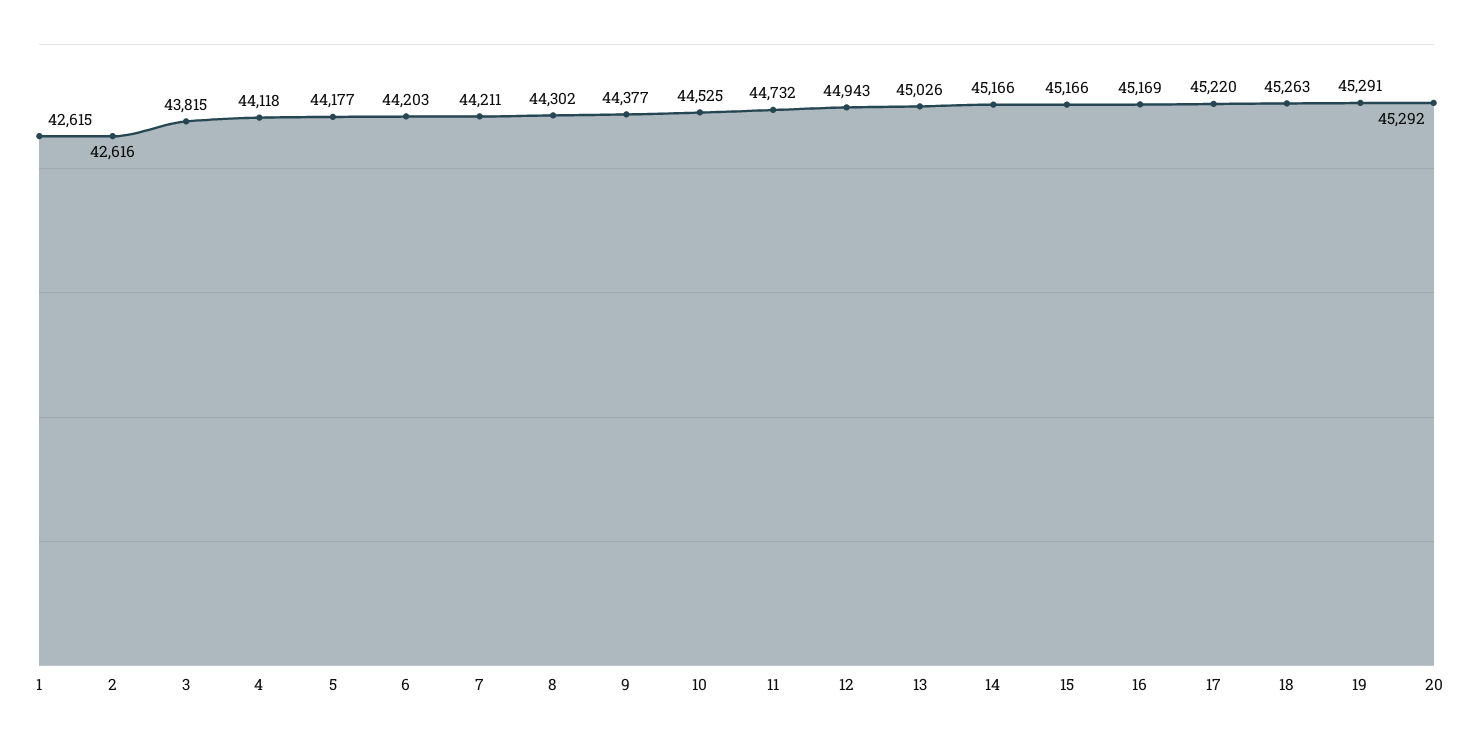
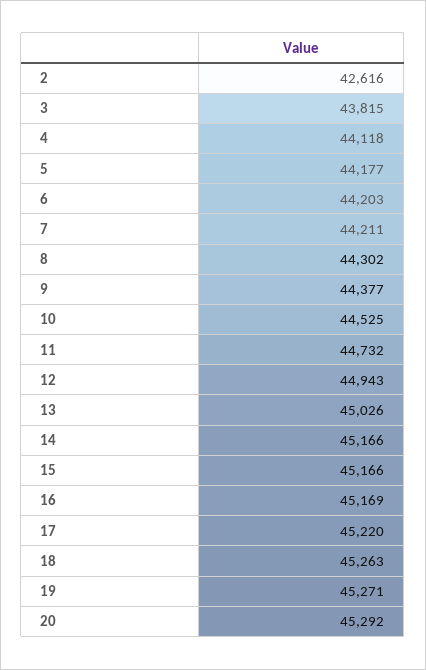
1: 42615 -> none
19: 45291 -> 45271

